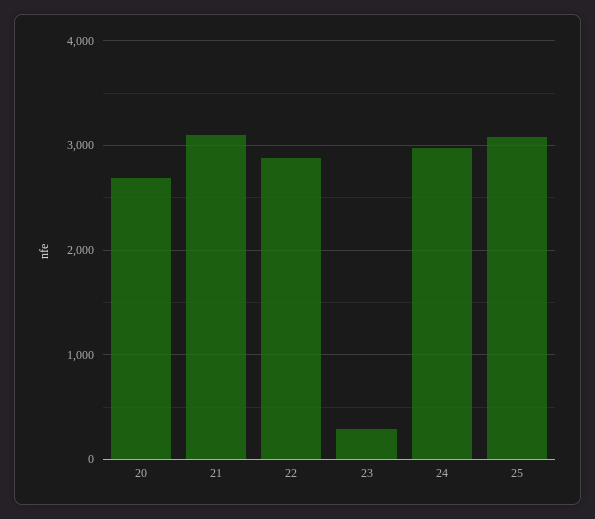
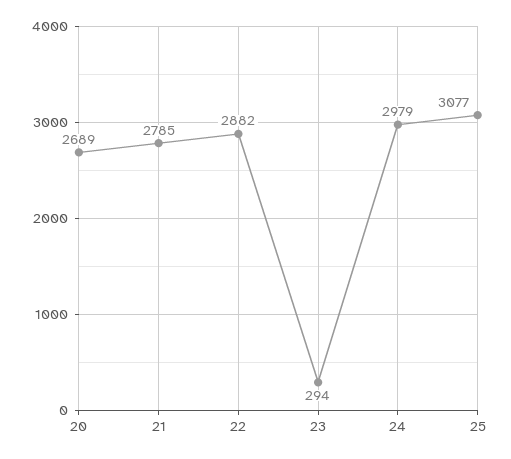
21: 3100 -> 2785

